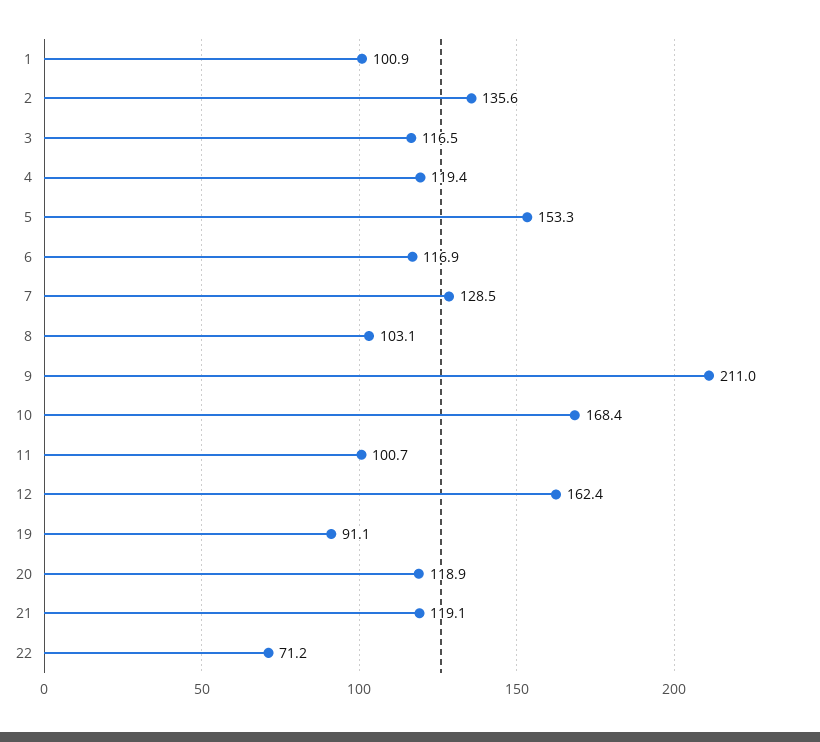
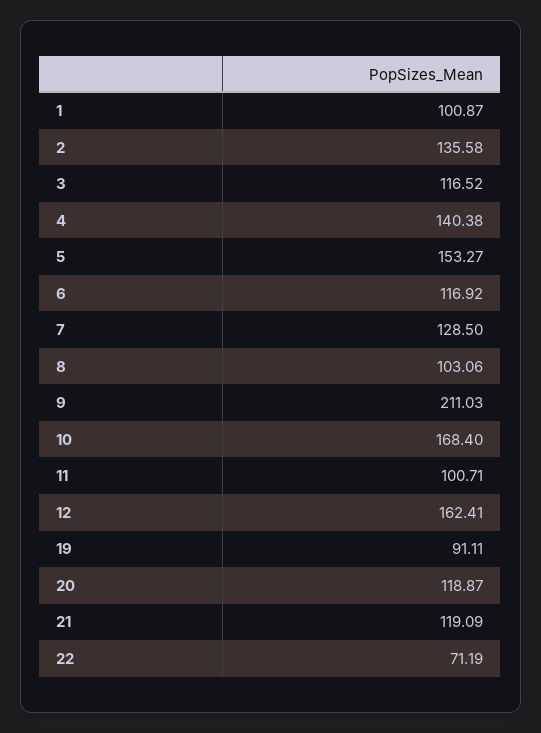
4: 119.4 -> 140.38

